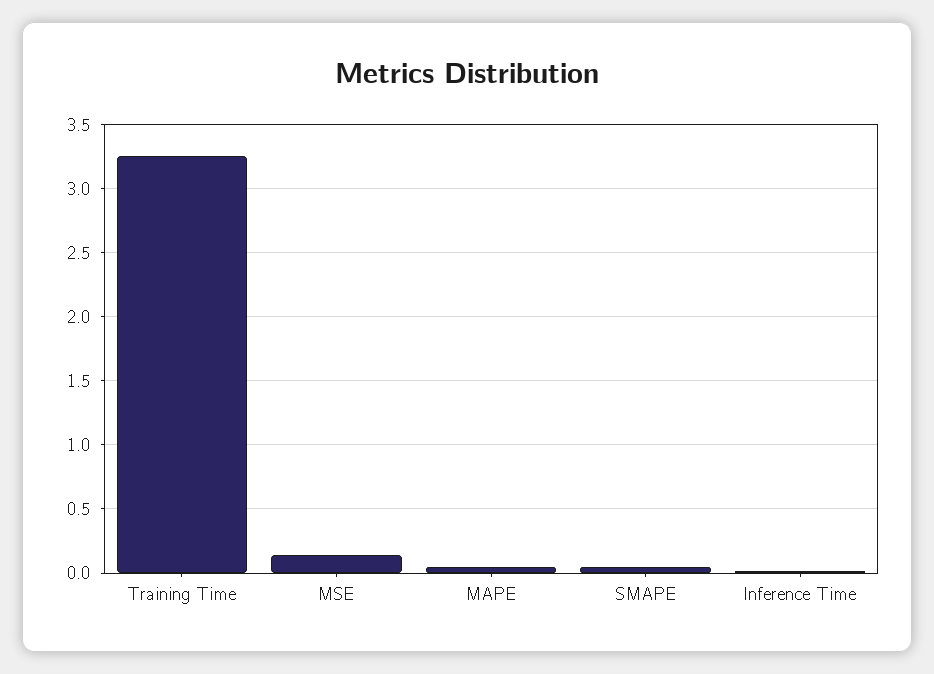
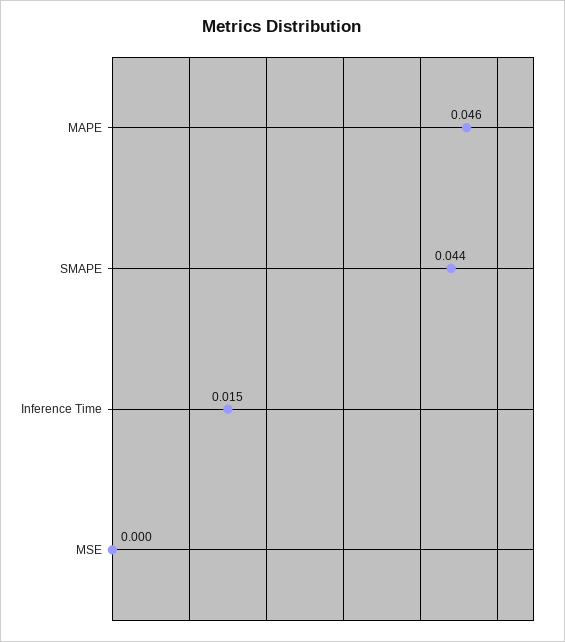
Training Time: 3.25 -> none
MSE: 0.15 -> 0

